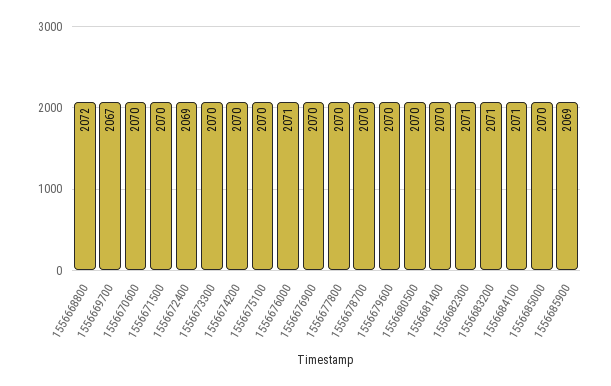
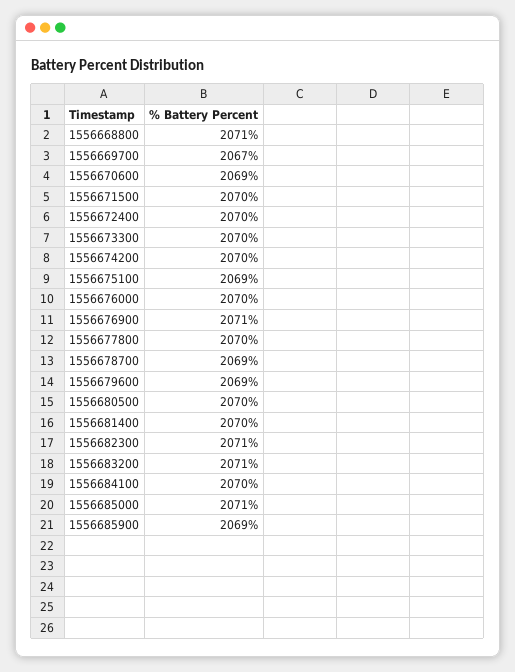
1556668800: 2072 -> 2071
1556670600: 2070 -> 2069
1556672400: 2069 -> 2070
1556675100: 2070 -> 2069
1556676000: 2071 -> 2070
1556676900: 2070 -> 2071
1556678700: 2070 -> 2069
1556679600: 2070 -> 2069
1556684100: 2071 -> 2070
1556685000: 2070 -> 2071

